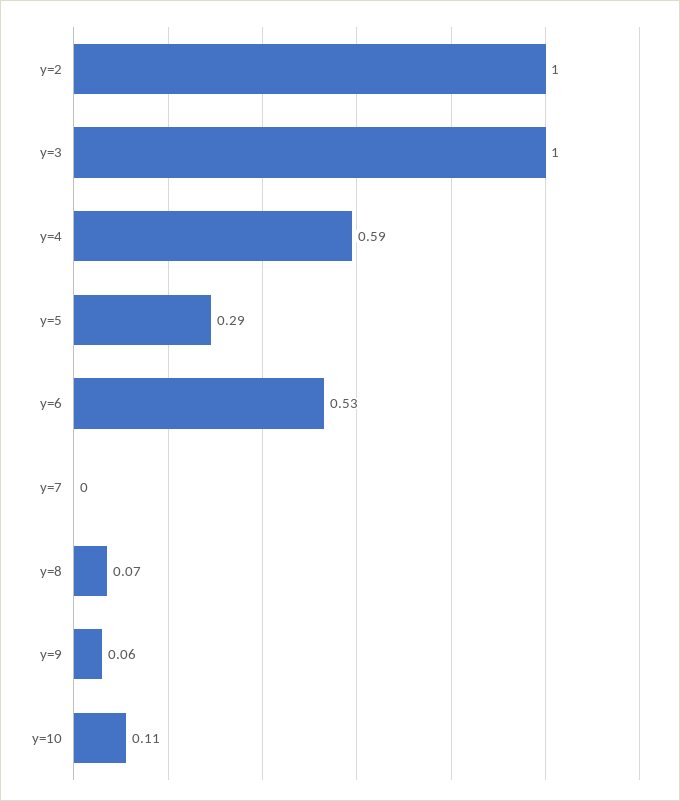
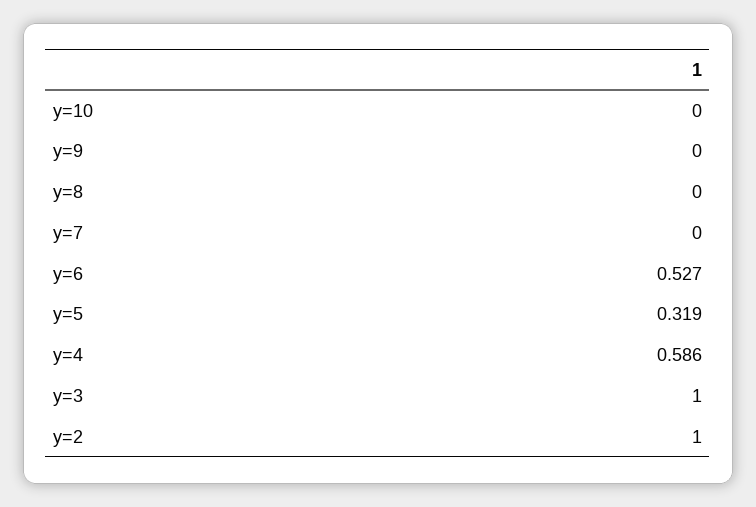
y=5: 0.29 -> 0.319
y=8: 0.07 -> 0
y=9: 0.06 -> 0
y=10: 0.11 -> 0

